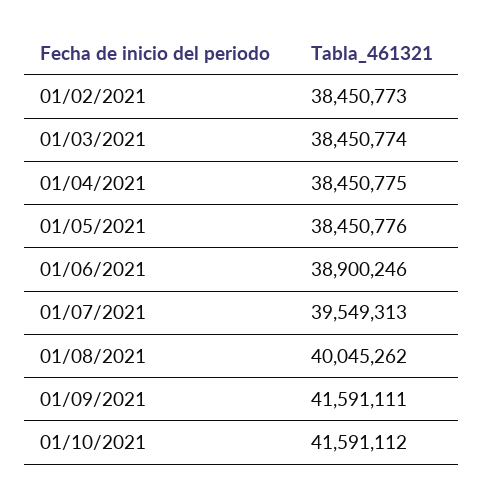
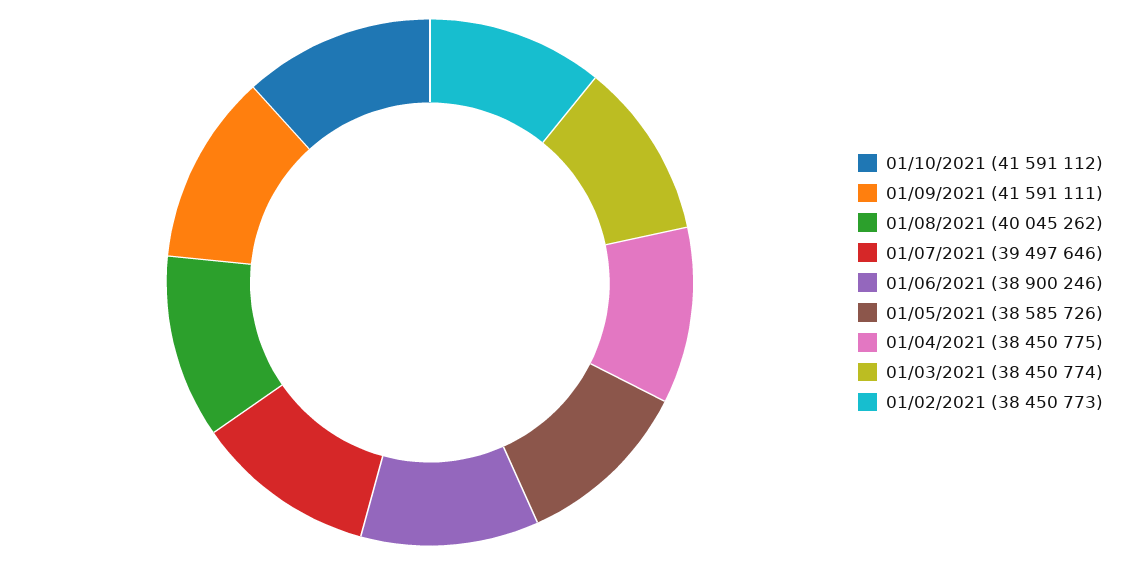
01/05/2021: 38450776 -> 38585726
01/07/2021: 39549313 -> 39497646

